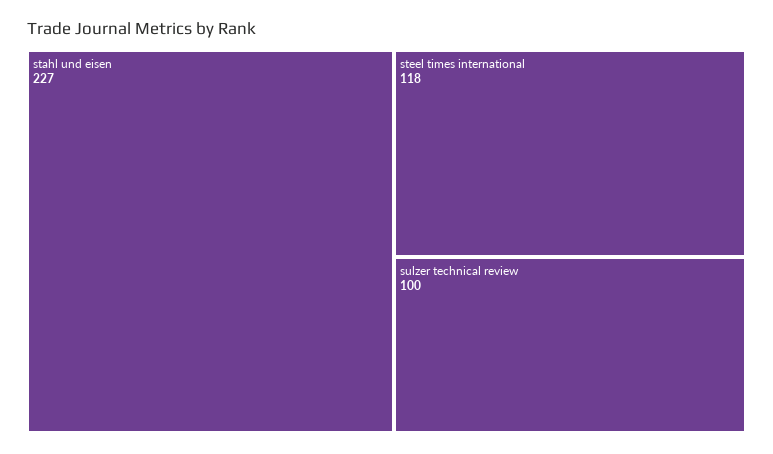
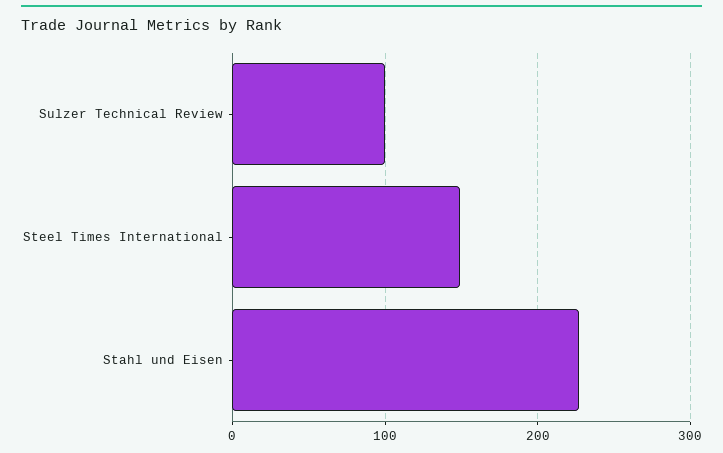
steel times international: 118 -> 150

